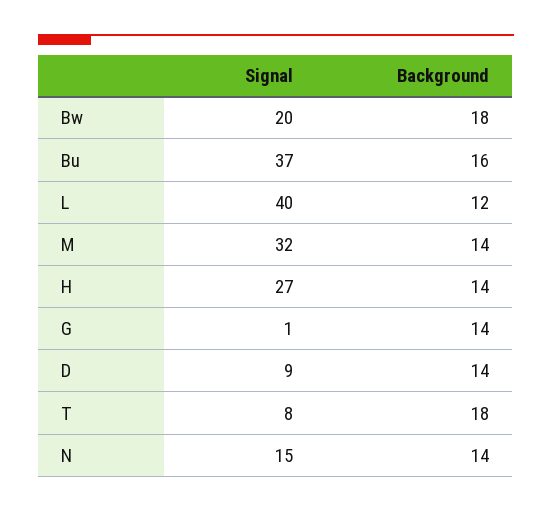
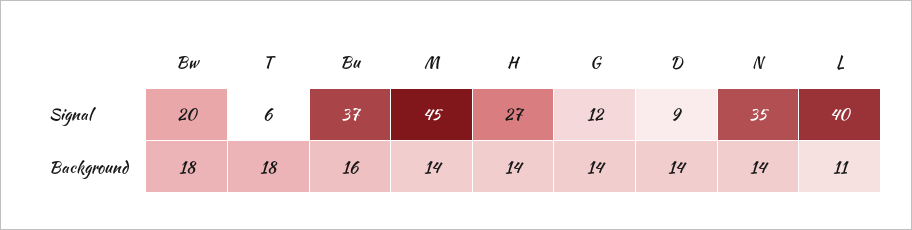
Background, L: 12 -> 11
Signal, M: 32 -> 45
Signal, G: 1 -> 12
Signal, T: 8 -> 6
Signal, N: 15 -> 35

